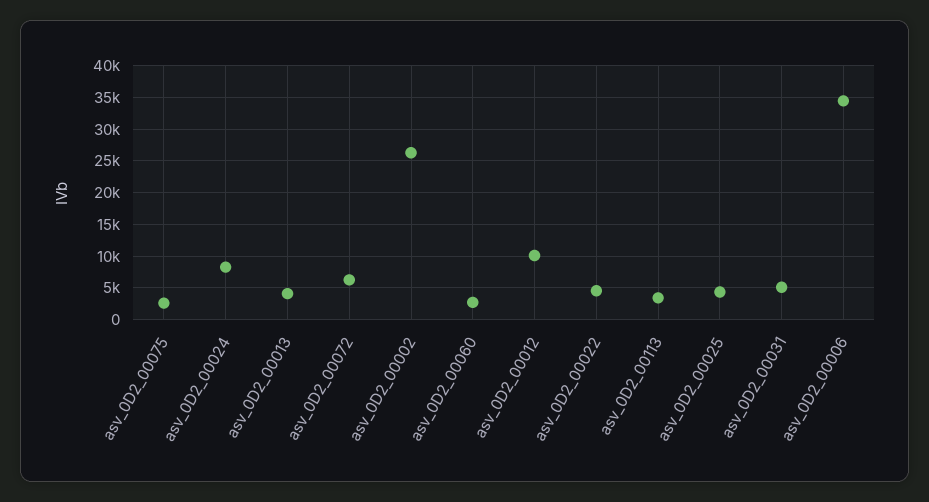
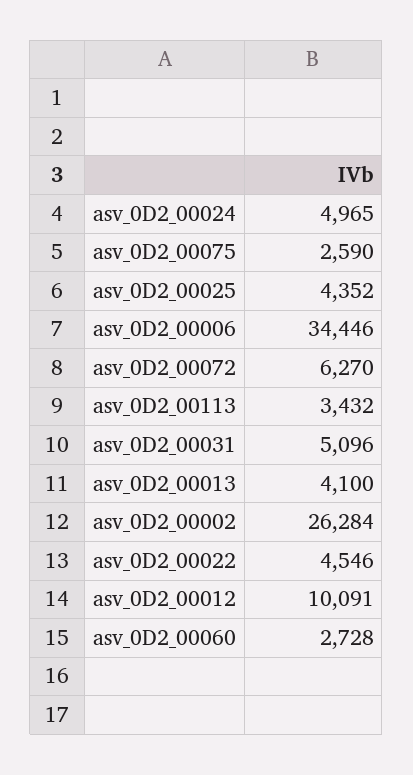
asv_0D2_00024: 8000 -> 4965

